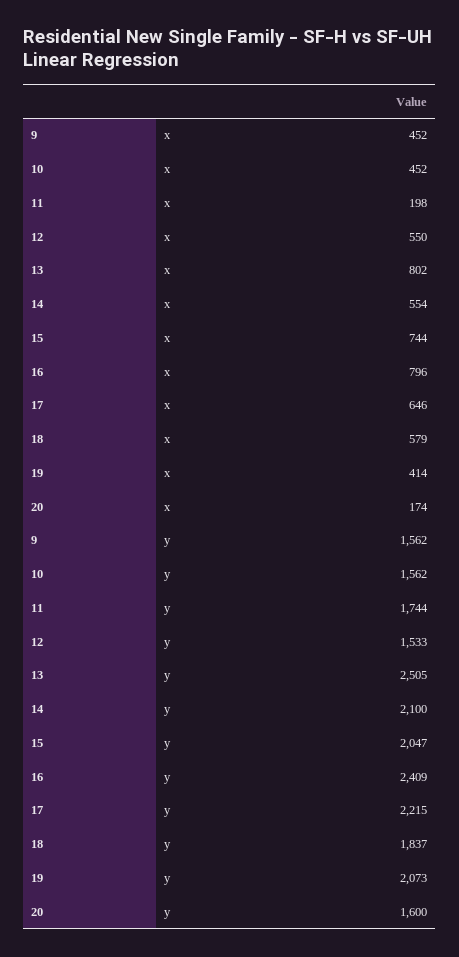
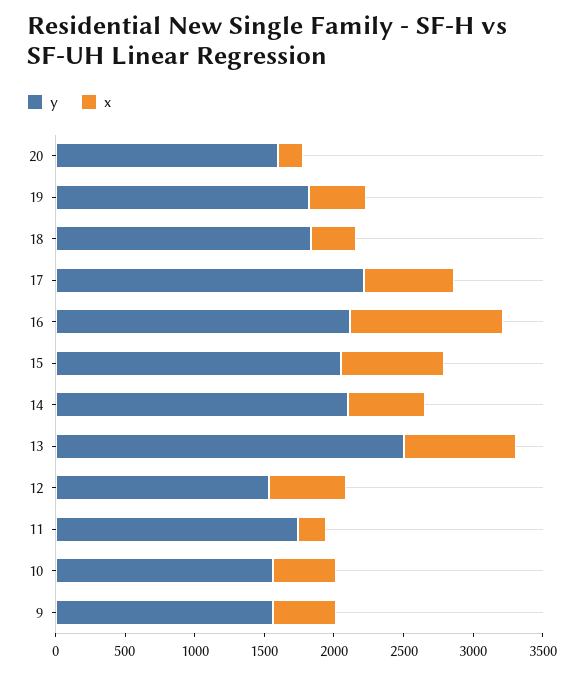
x, 16: 796 -> 1100
x, 18: 579 -> 300
y, 16: 2409 -> 2100
y, 19: 2073 -> 1800

